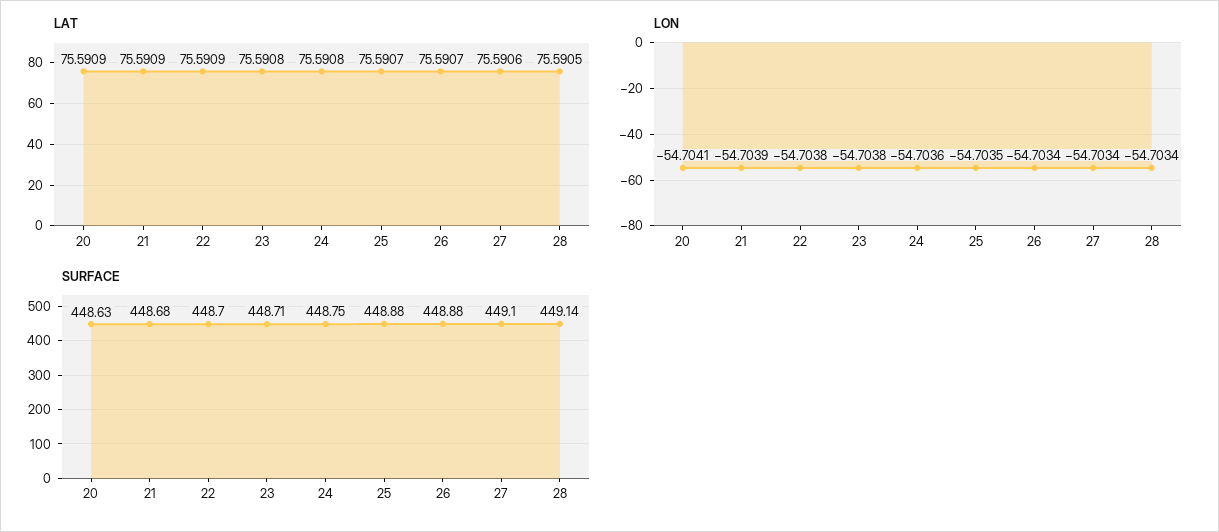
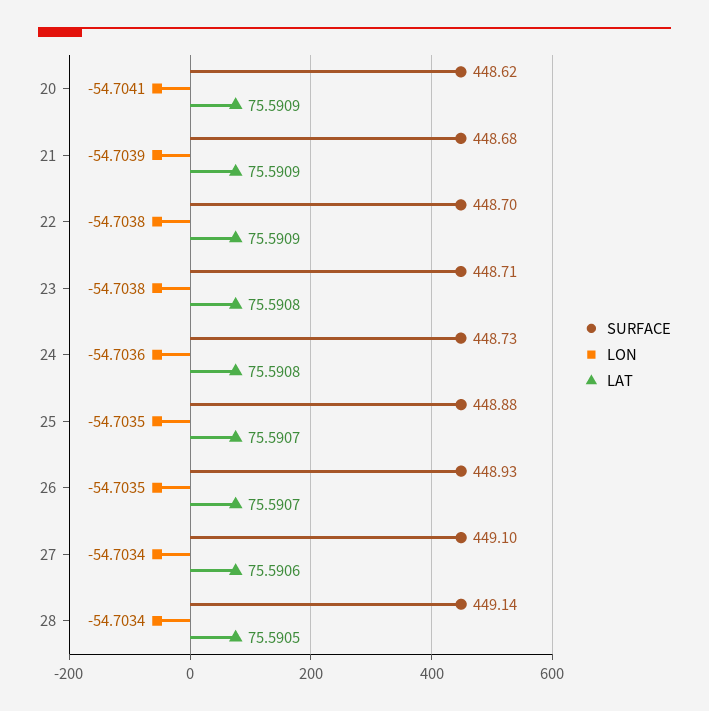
LON, 26: -54.7034 -> -54.7035
SURFACE, 20: 448.63 -> 448.62
SURFACE, 24: 448.75 -> 448.73
SURFACE, 26: 448.88 -> 448.93

